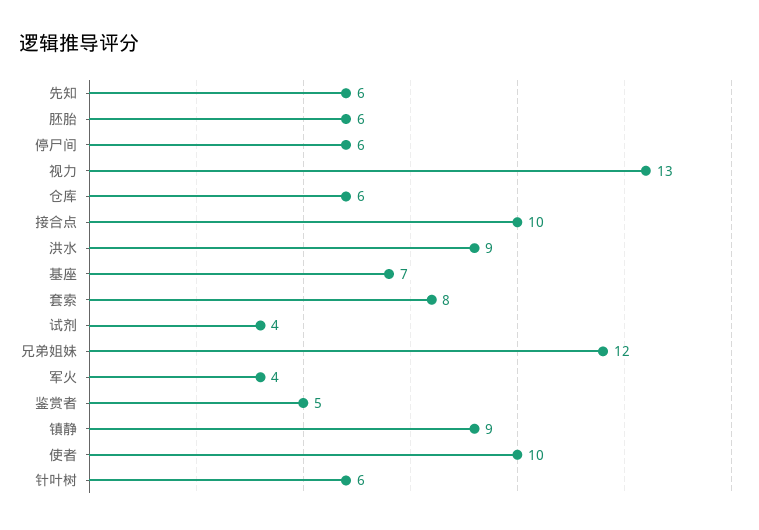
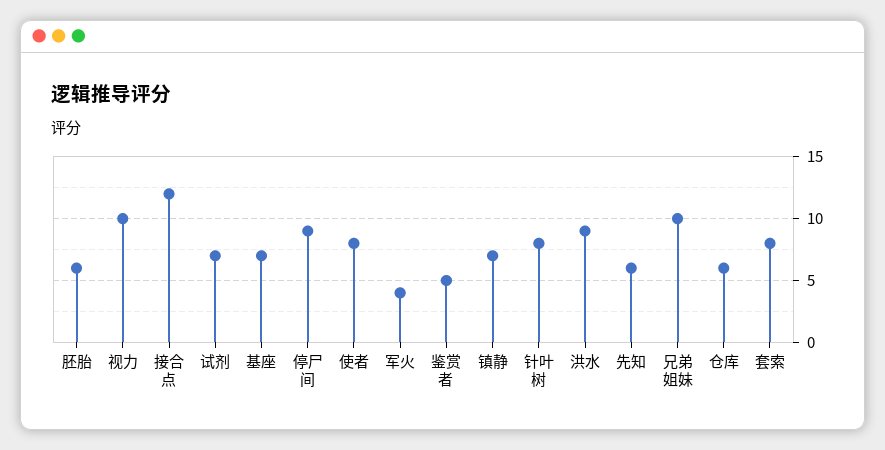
停尸间: 6 -> 9
视力: 13 -> 10
接合点: 10 -> 12
试剂: 4 -> 7
兄弟姐妹: 12 -> 10
镇静: 9 -> 7
使者: 10 -> 8
针叶树: 6 -> 8

